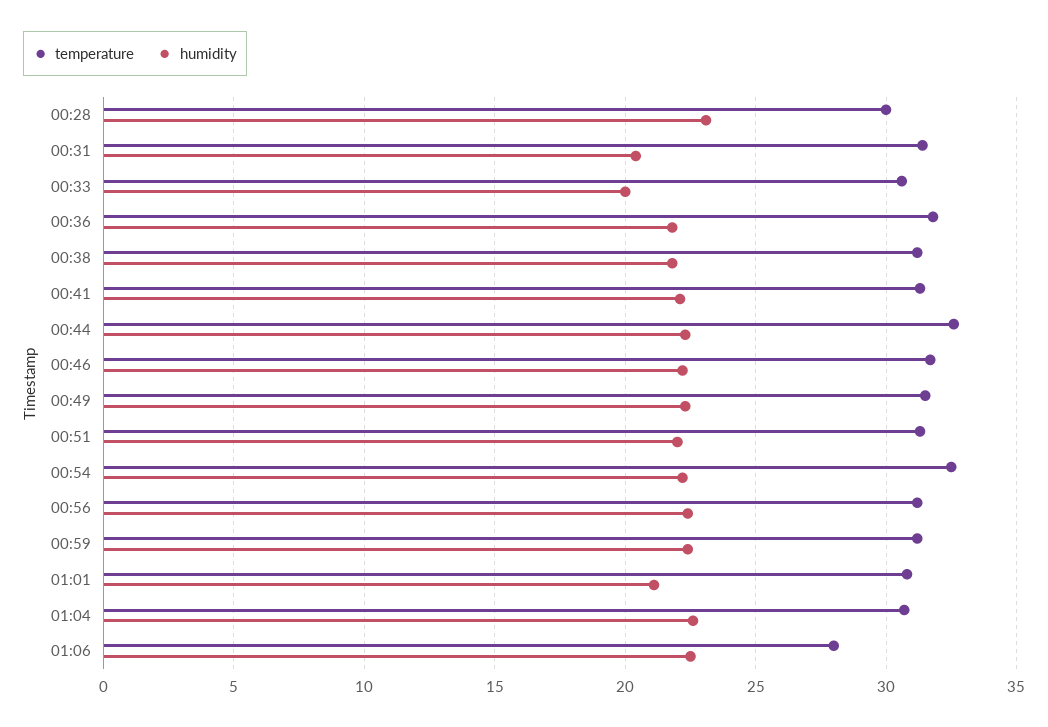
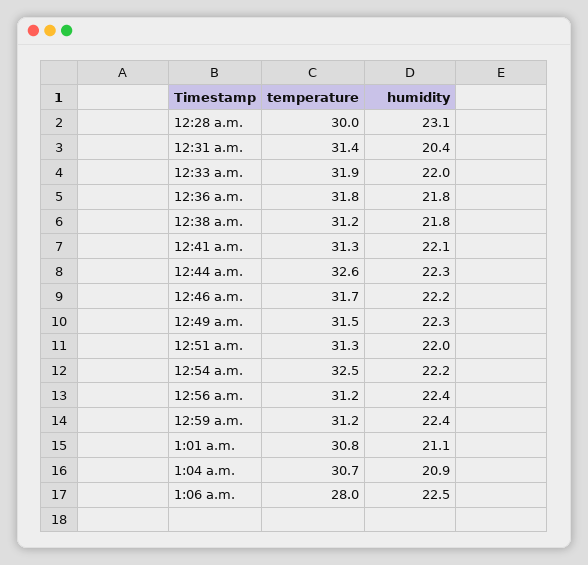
temperature, 00:33: 30.5 -> 31.9
humidity, 00:33: 20 -> 22
humidity, 01:04: 22.5 -> 20.9

